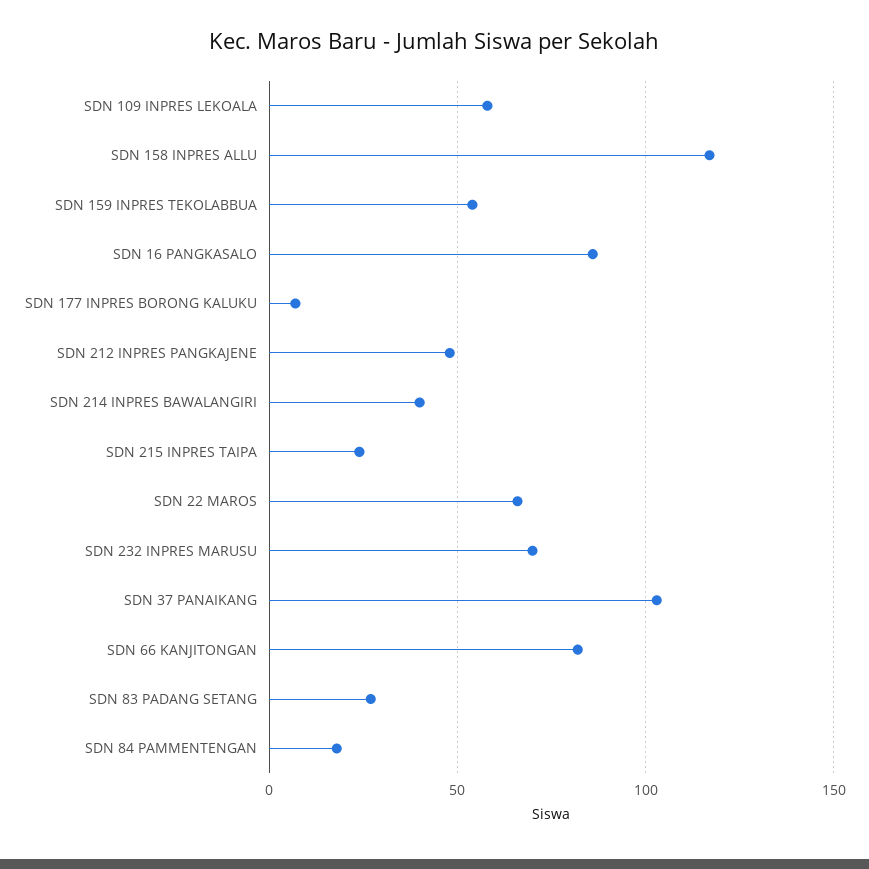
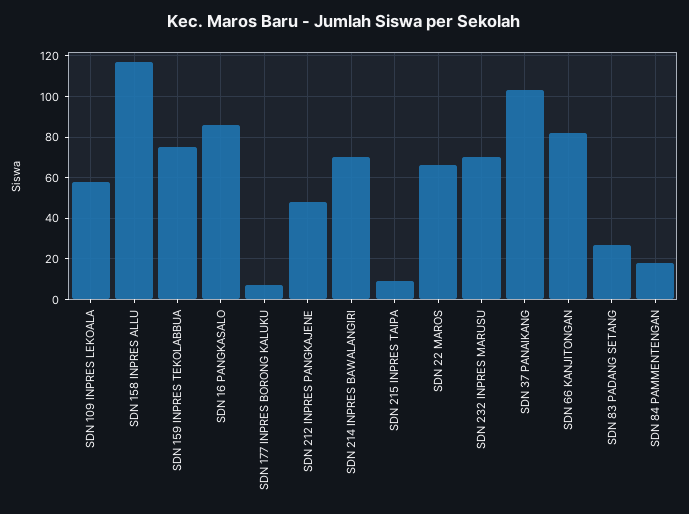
SDN 159 INPRES TEKOLABBUA: 55 -> 75
SDN 214 INPRES BAWALANGIRI: 40 -> 70
SDN 215 INPRES TAIPA: 25 -> 10

